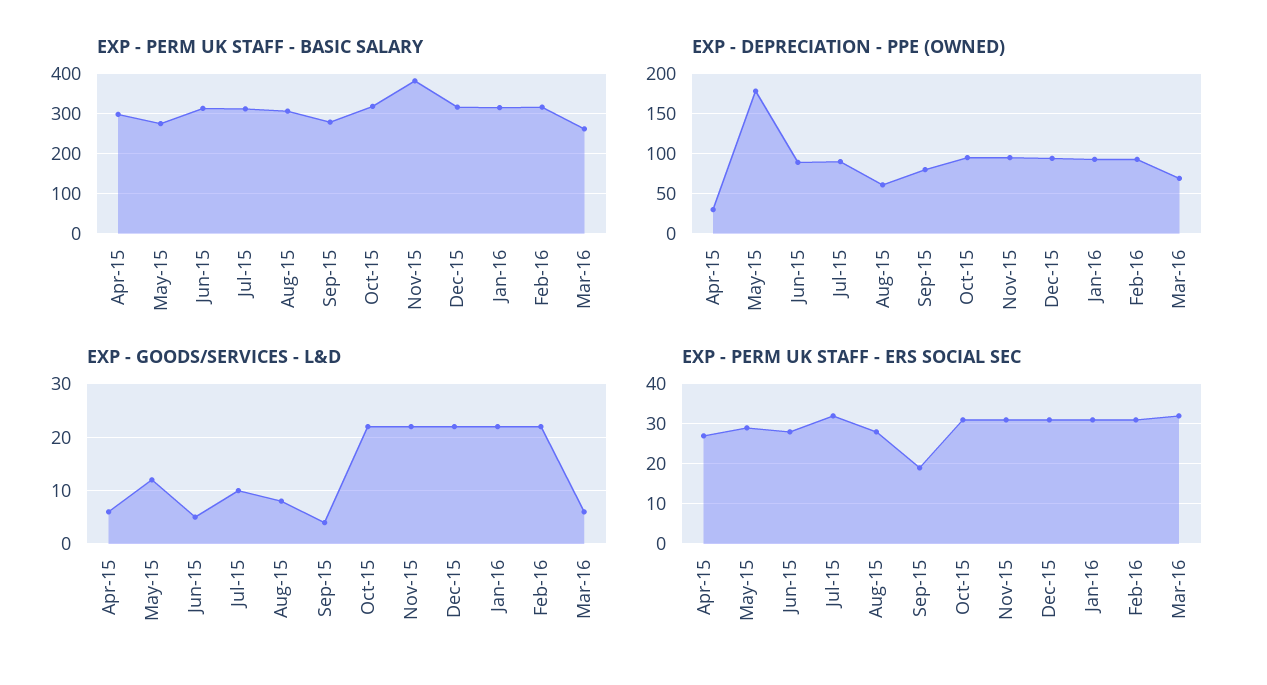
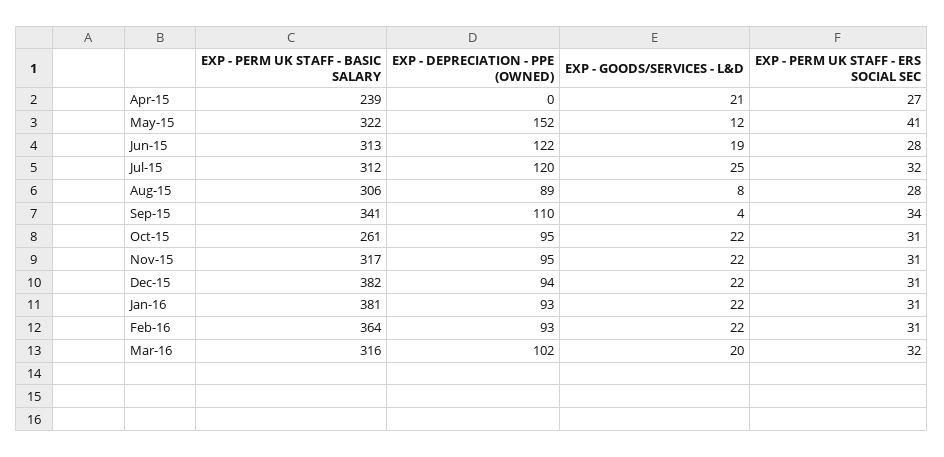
EXP - PERM UK STAFF - BASIC SALARY, Apr-15: 300 -> 239
EXP - PERM UK STAFF - BASIC SALARY, May-15: 280 -> 322
EXP - PERM UK STAFF - BASIC SALARY, Sep-15: 280 -> 341
EXP - PERM UK STAFF - BASIC SALARY, Oct-15: 320 -> 261
EXP - PERM UK STAFF - BASIC SALARY, Nov-15: 380 -> 317
EXP - PERM UK STAFF - BASIC SALARY, Dec-15: 320 -> 382
EXP - PERM UK STAFF - BASIC SALARY, Jan-16: 320 -> 381
EXP - PERM UK STAFF - BASIC SALARY, Feb-16: 320 -> 364
EXP - PERM UK STAFF - BASIC SALARY, Mar-16: 260 -> 316
EXP - DEPRECIATION - PPE (OWNED), Apr-15: 30 -> 0
EXP - DEPRECIATION - PPE (OWNED), May-15: 180 -> 152
EXP - DEPRECIATION - PPE (OWNED), Jun-15: 90 -> 122
EXP - DEPRECIATION - PPE (OWNED), Jul-15: 90 -> 120
EXP - DEPRECIATION - PPE (OWNED), Aug-15: 60 -> 89
EXP - DEPRECIATION - PPE (OWNED), Sep-15: 80 -> 110
EXP - DEPRECIATION - PPE (OWNED), Mar-16: 70 -> 102
EXP - GOODS/SERVICES - L&D, Apr-15: 5 -> 21
EXP - GOODS/SERVICES - L&D, Jun-15: 5 -> 19
EXP - GOODS/SERVICES - L&D, Jul-15: 10 -> 25
EXP - GOODS/SERVICES - L&D, Mar-16: 5 -> 20
EXP - PERM UK STAFF - ERS SOCIAL SEC, May-15: 30 -> 41
EXP - PERM UK STAFF - ERS SOCIAL SEC, Sep-15: 20 -> 34

